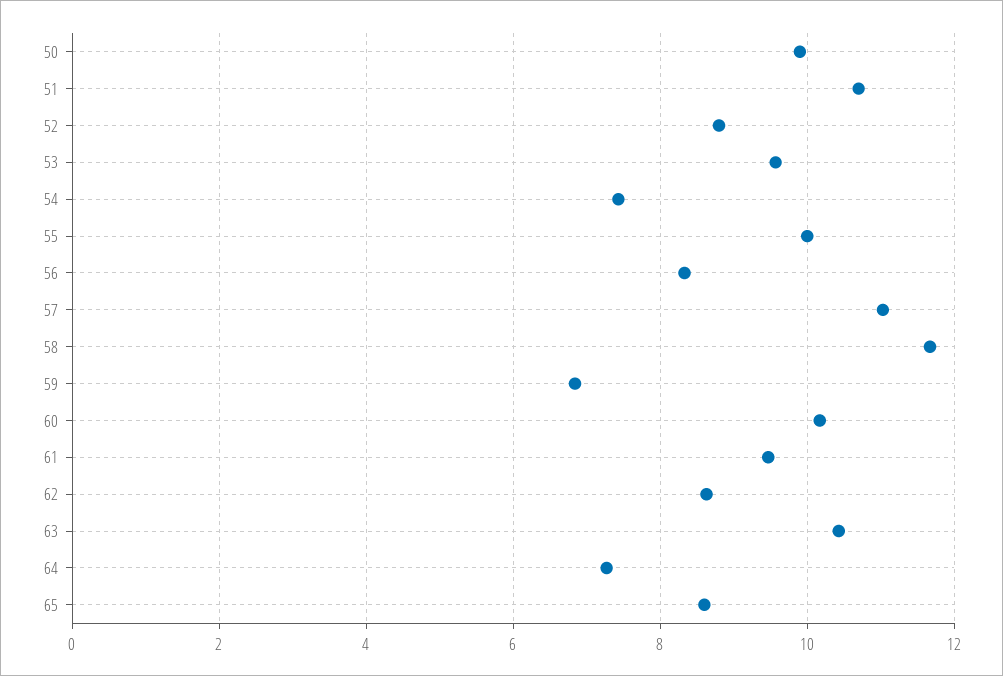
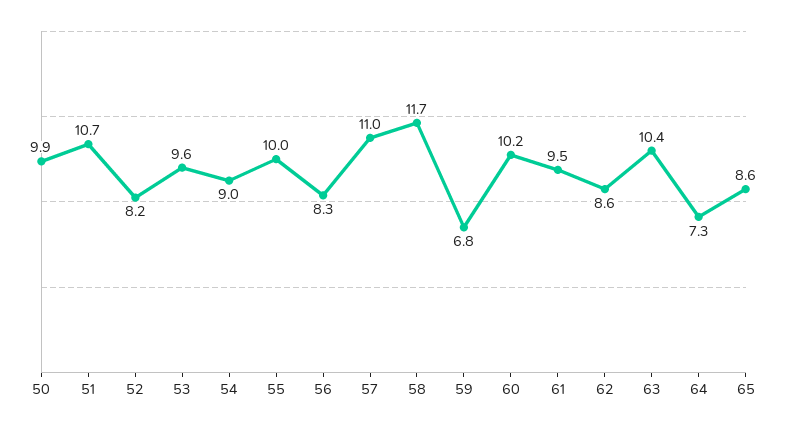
52: 8.8 -> 8.2
54: 7.4 -> 9

